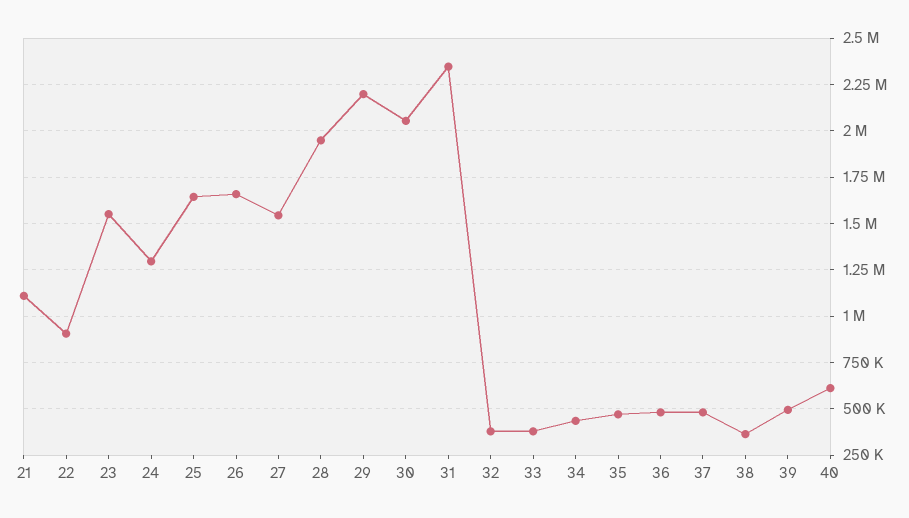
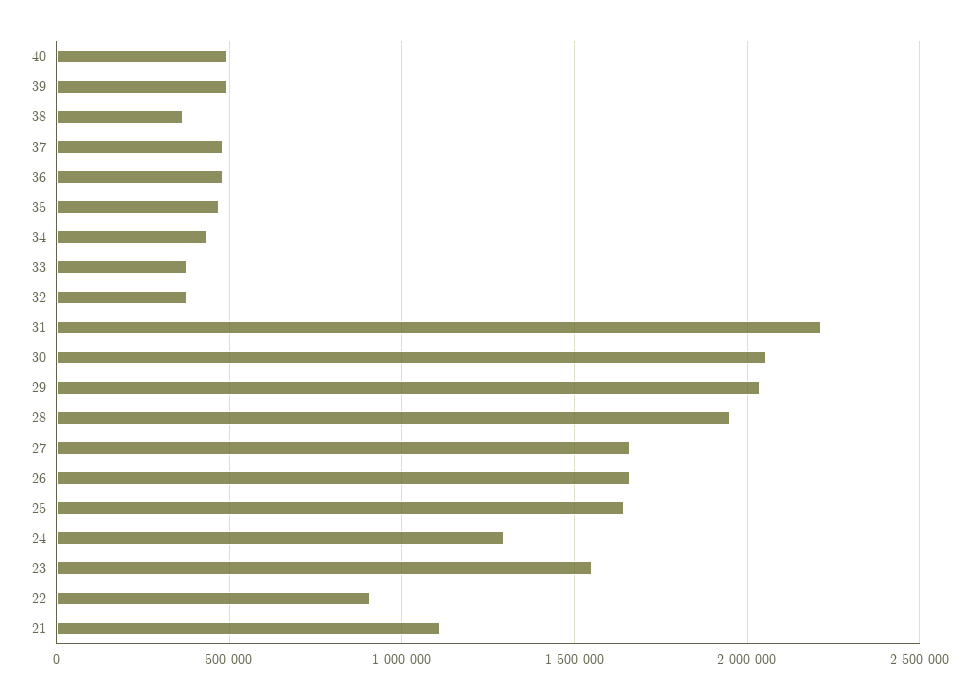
27: 1550000 -> 1650000
29: 2200000 -> 2050000
31: 2350000 -> 2200000
40: 600000 -> 500000

